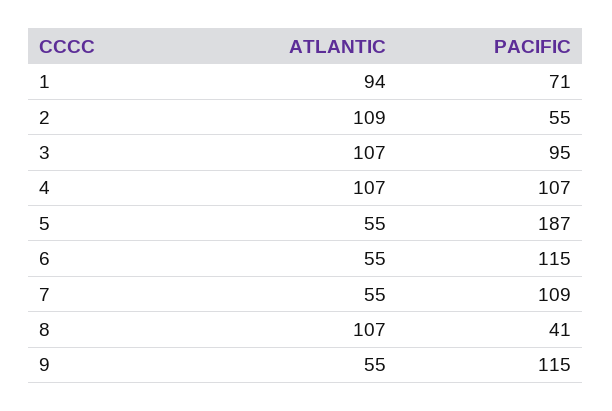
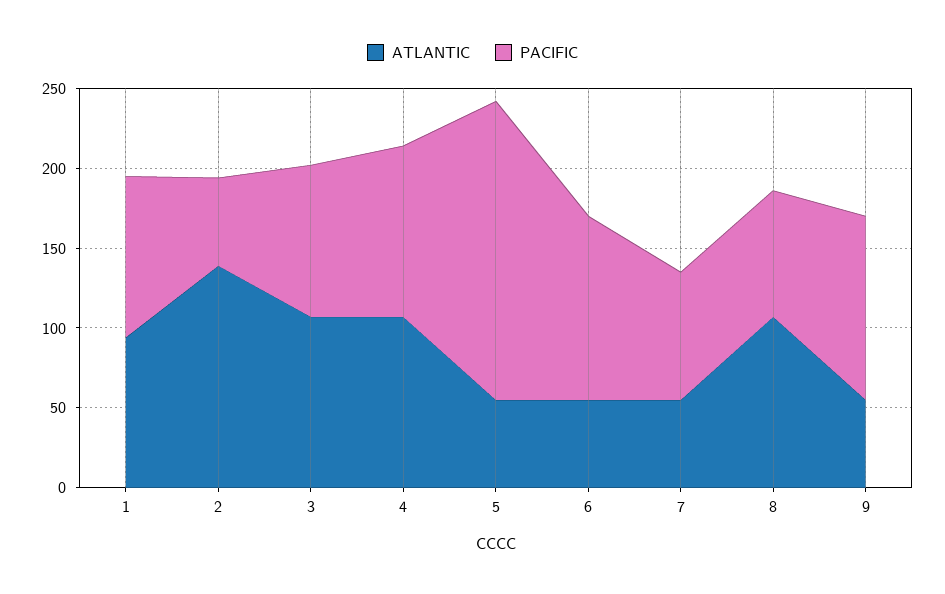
PACIFIC, 1: 71 -> 100
ATLANTIC, 2: 109 -> 140
PACIFIC, 7: 109 -> 80
PACIFIC, 8: 41 -> 80

